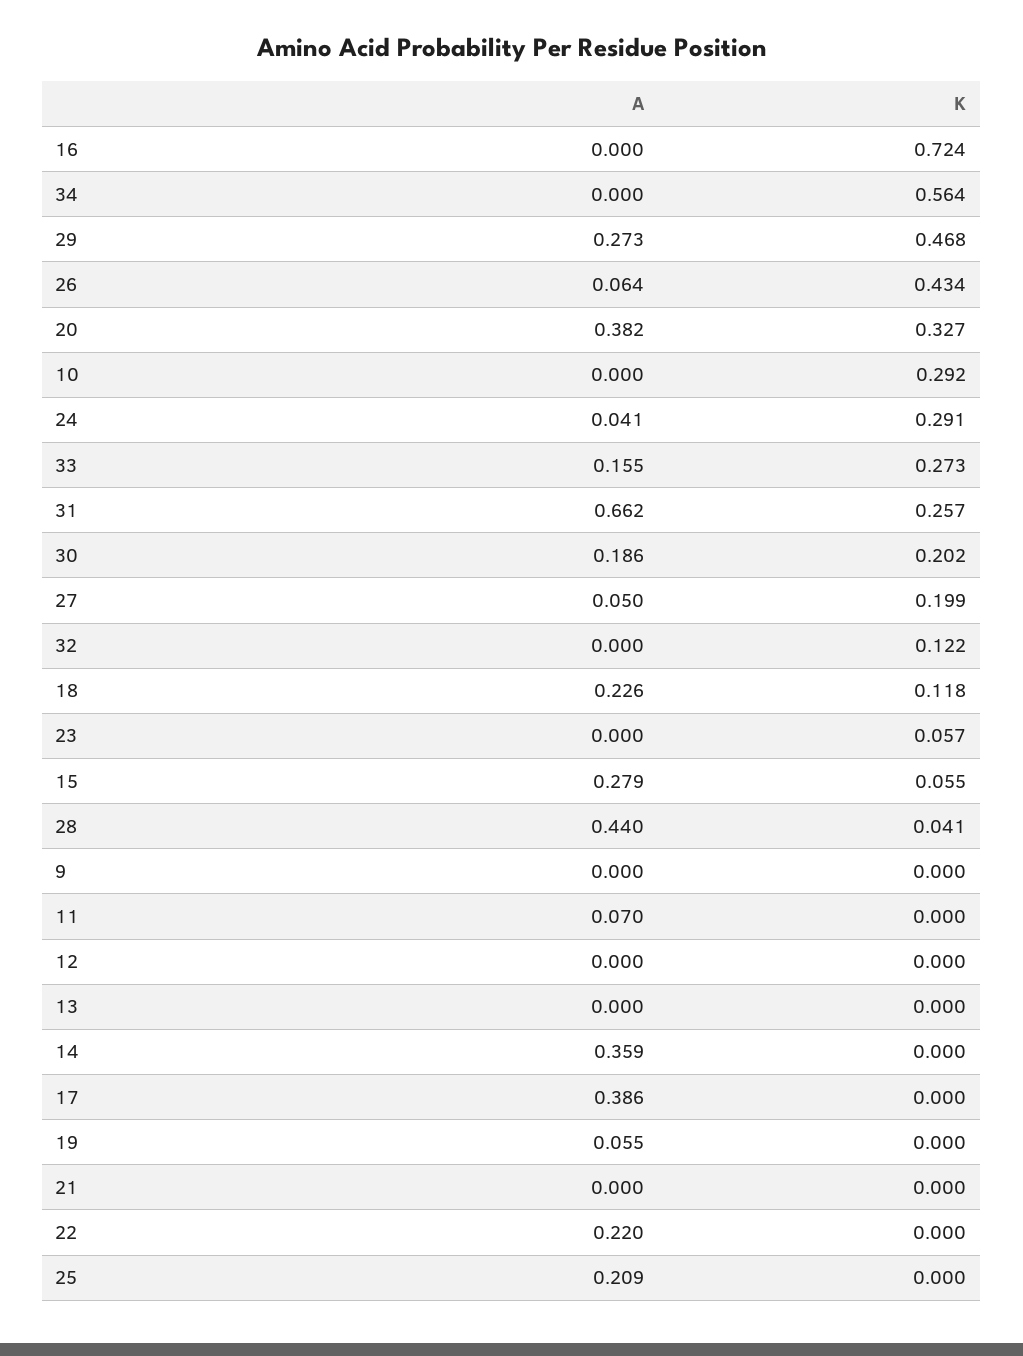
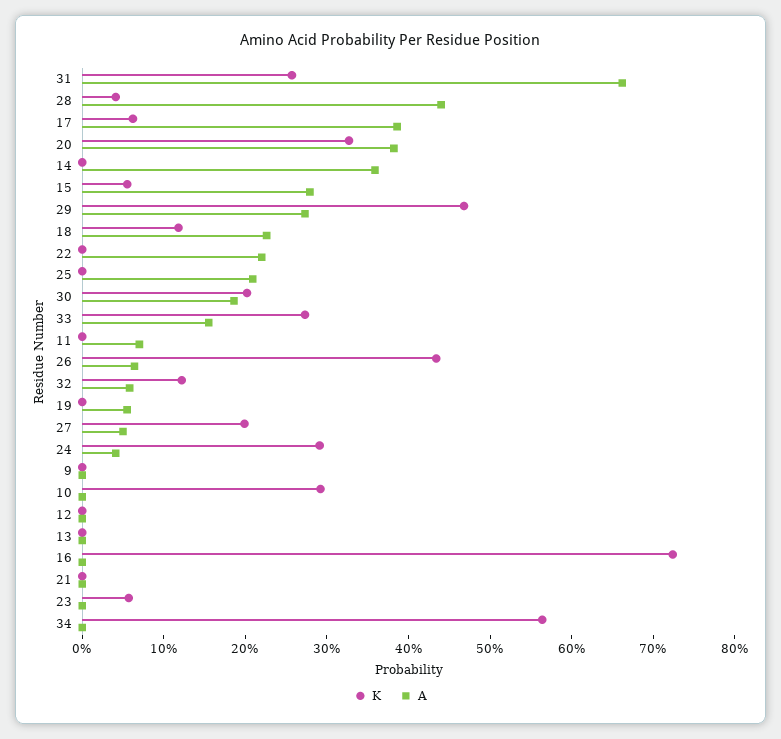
A, 32: 0 -> 0.06
K, 17: 0 -> 0.06

